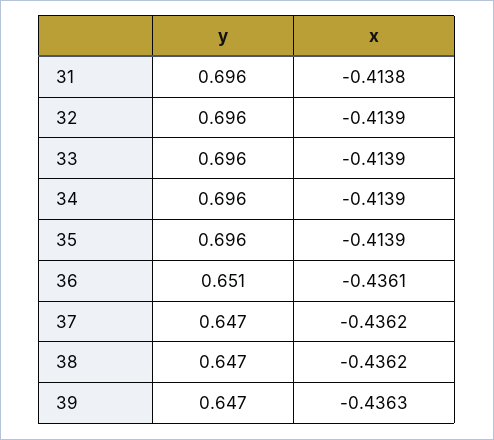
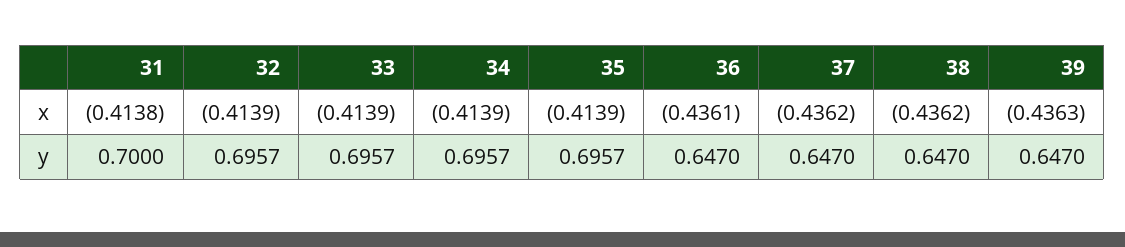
y, 31: 0.696 -> 0.7
y, 36: 0.651 -> 0.647

